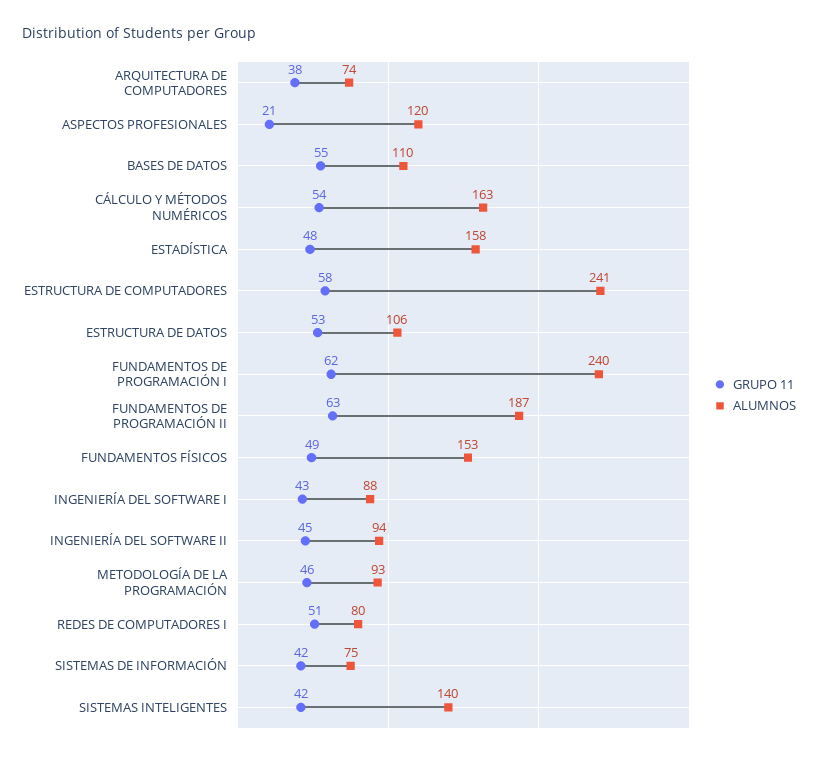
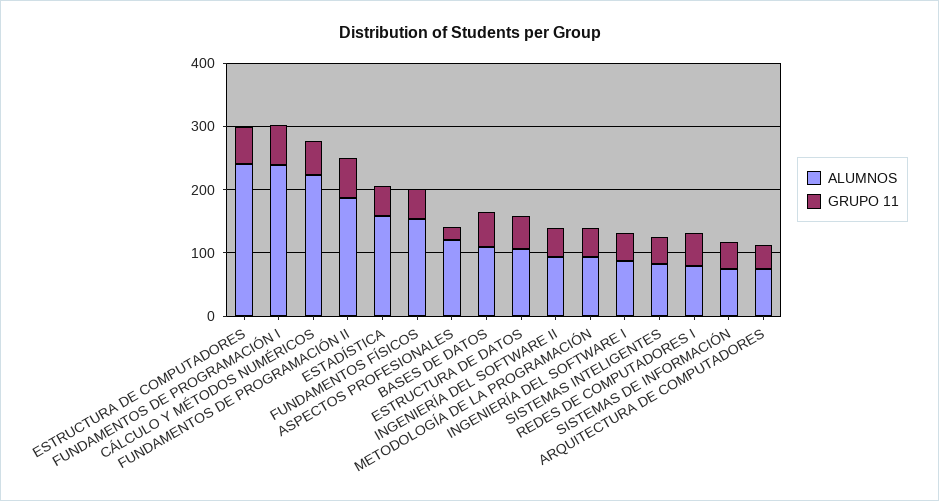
ALUMNOS, CÁLCULO Y MÉTODOS NUMÉRICOS: 163 -> 220
ALUMNOS, SISTEMAS INTELIGENTES: 140 -> 80

